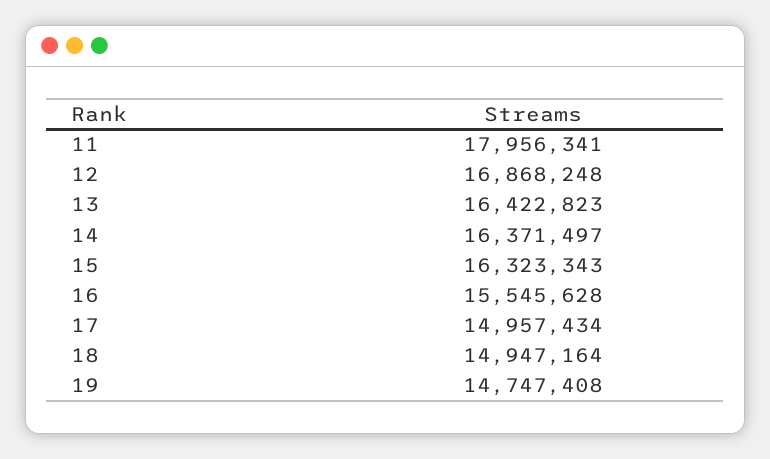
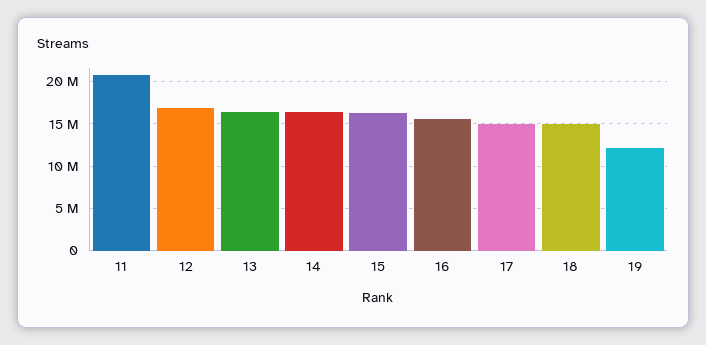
11: 17956341 -> 21000000
19: 14747408 -> 12000000

